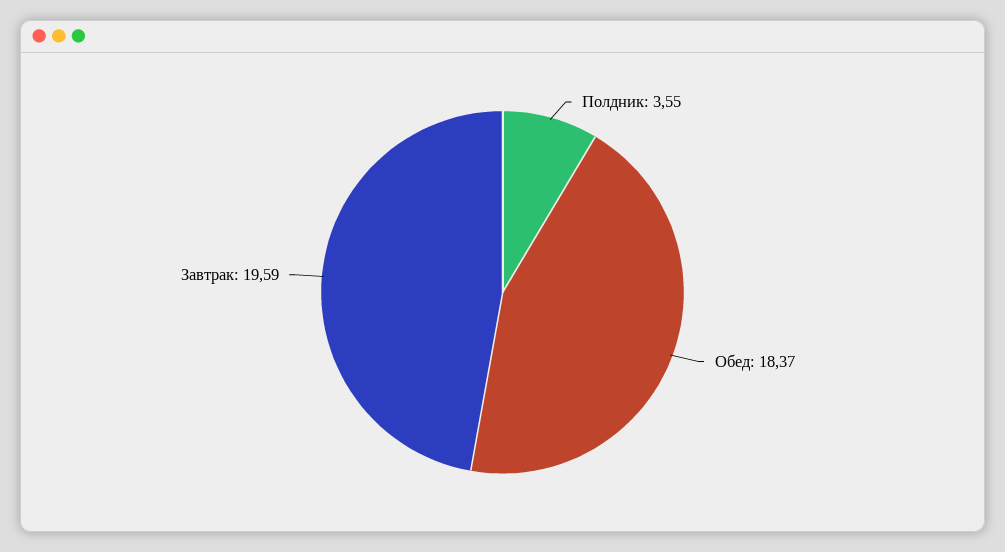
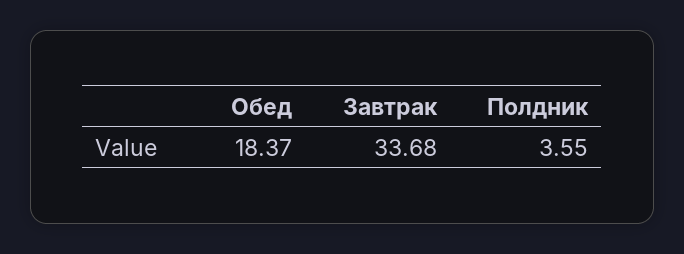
Завтрак: 19.59 -> 33.68

